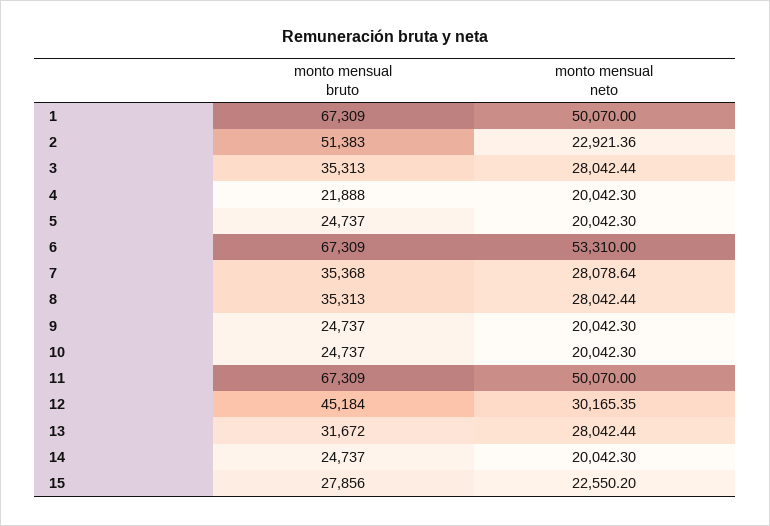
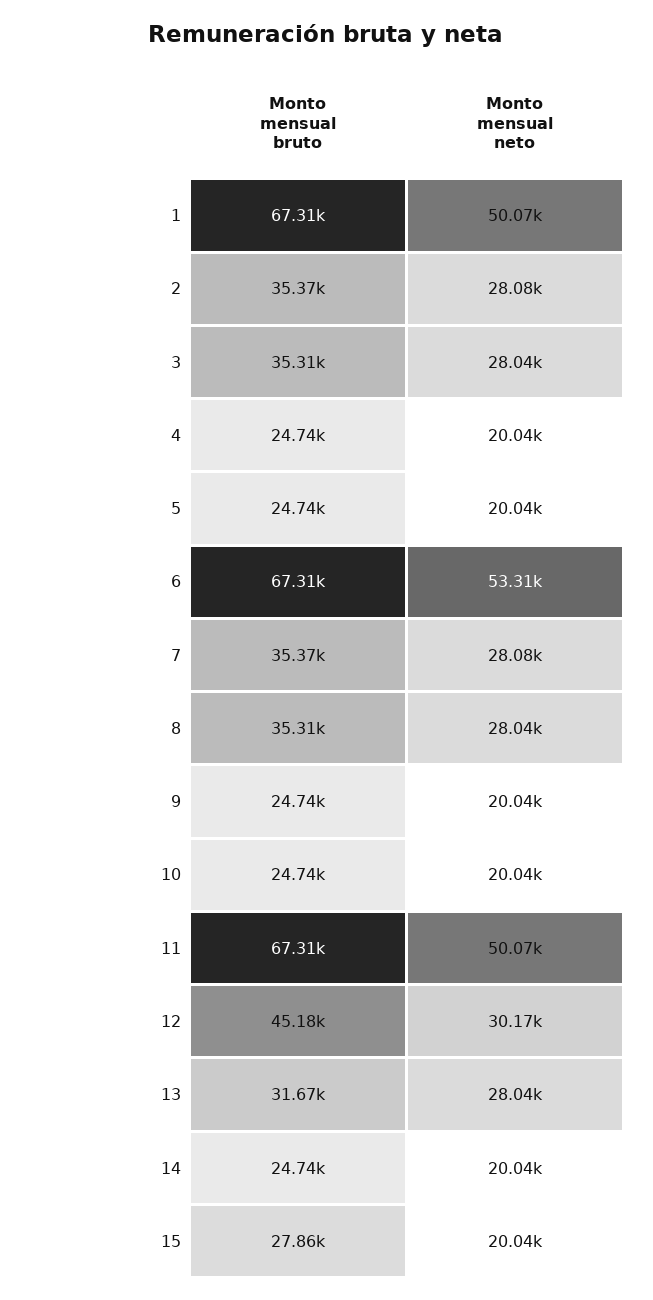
monto mensual bruto, 2: 51383 -> 35370
monto mensual neto, 2: 22921.36 -> 28080
monto mensual bruto, 4: 21888 -> 24740
monto mensual neto, 15: 22550.2 -> 20040

